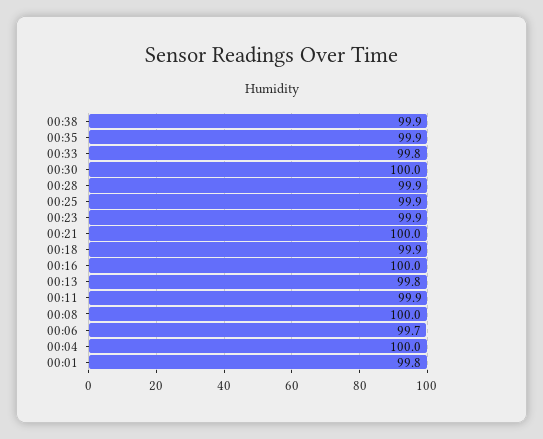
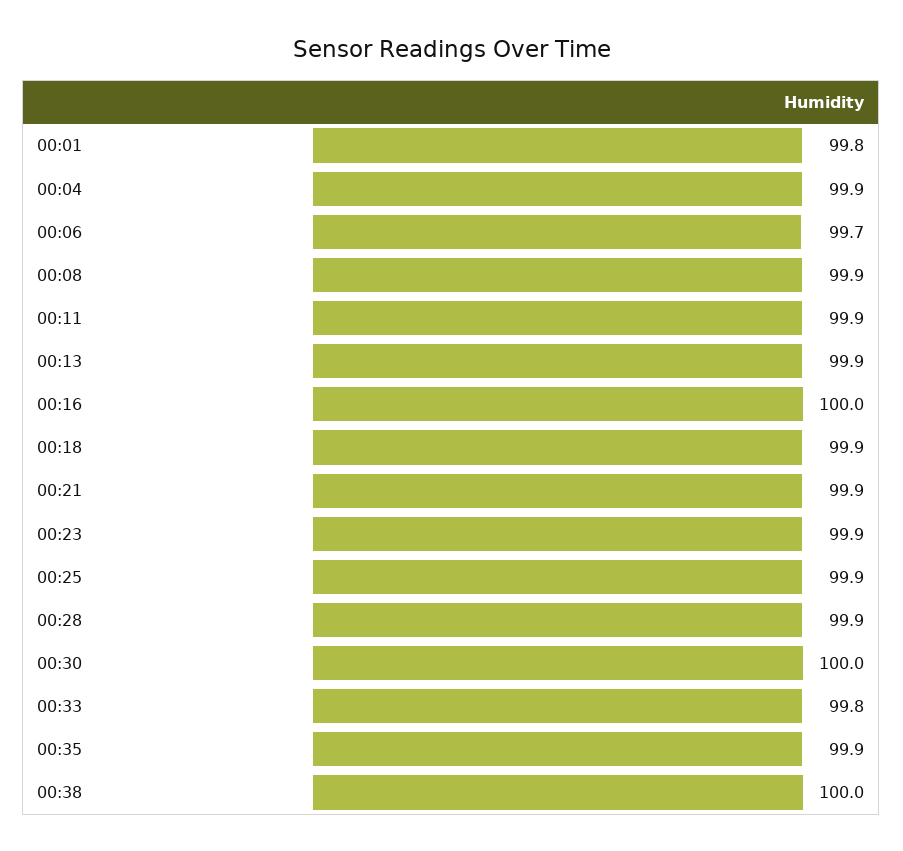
00:38: 99.9 -> 100
00:21: 100 -> 99.9
00:13: 99.8 -> 99.9
00:08: 100 -> 99.9
00:04: 100 -> 99.9

